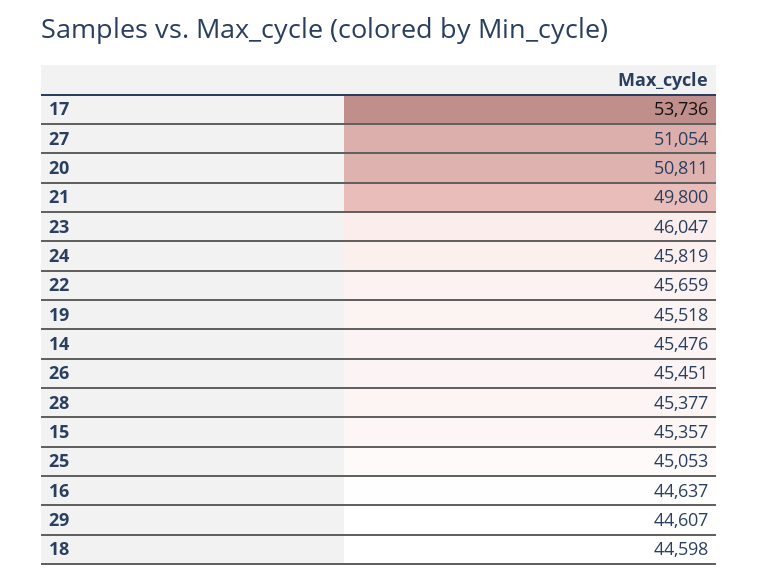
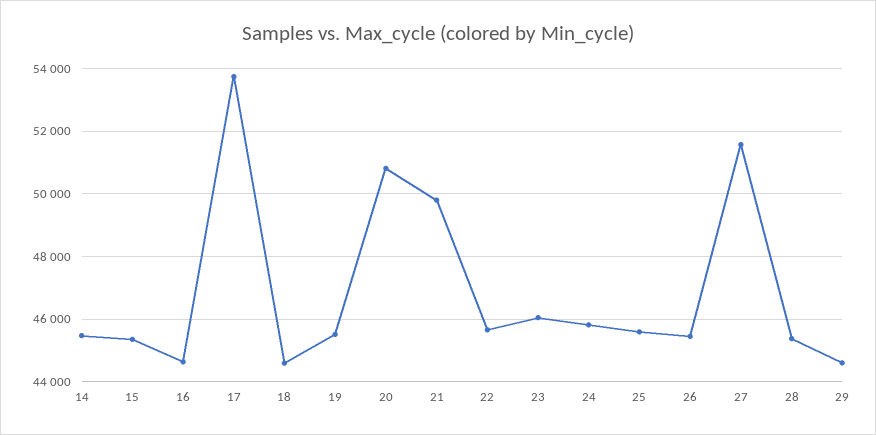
27: 51054 -> 51600
25: 45053 -> 45600

